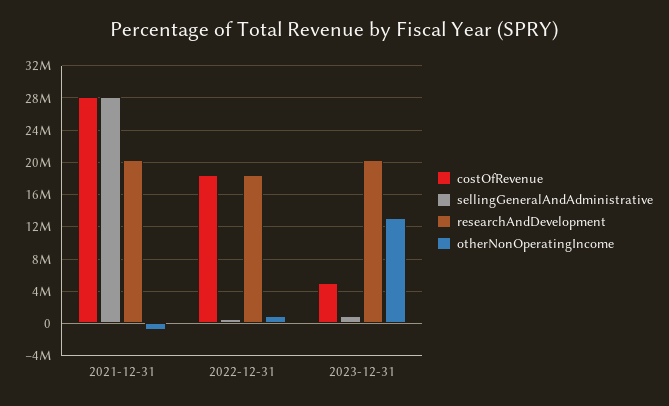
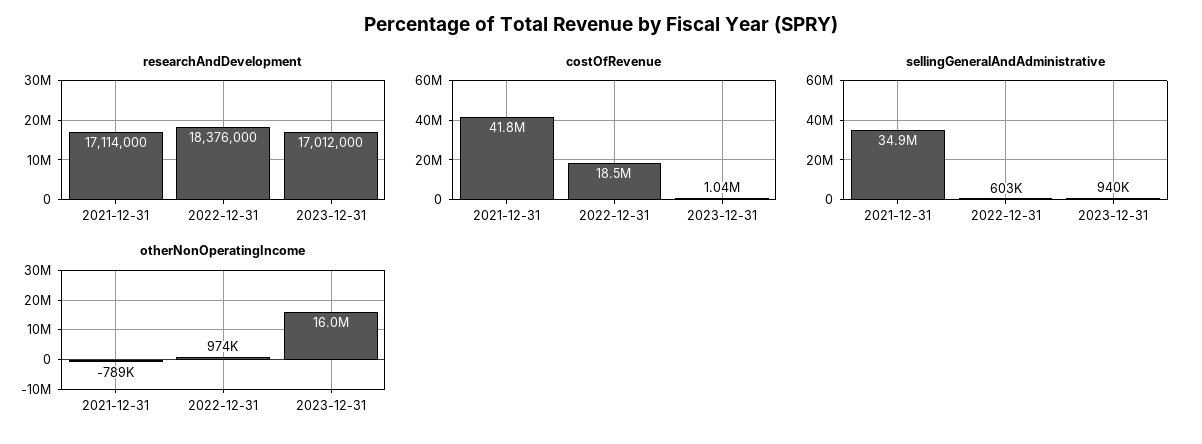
costOfRevenue, 2021-12-31: 28000000 -> 41800000
sellingGeneralAndAdministrative, 2021-12-31: 28000000 -> 34900000
researchAndDevelopment, 2021-12-31: 20000000 -> 17114000
costOfRevenue, 2023-12-31: 5000000 -> 1040000
researchAndDevelopment, 2023-12-31: 20000000 -> 17012000
otherNonOperatingIncome, 2023-12-31: 13000000 -> 16000000

